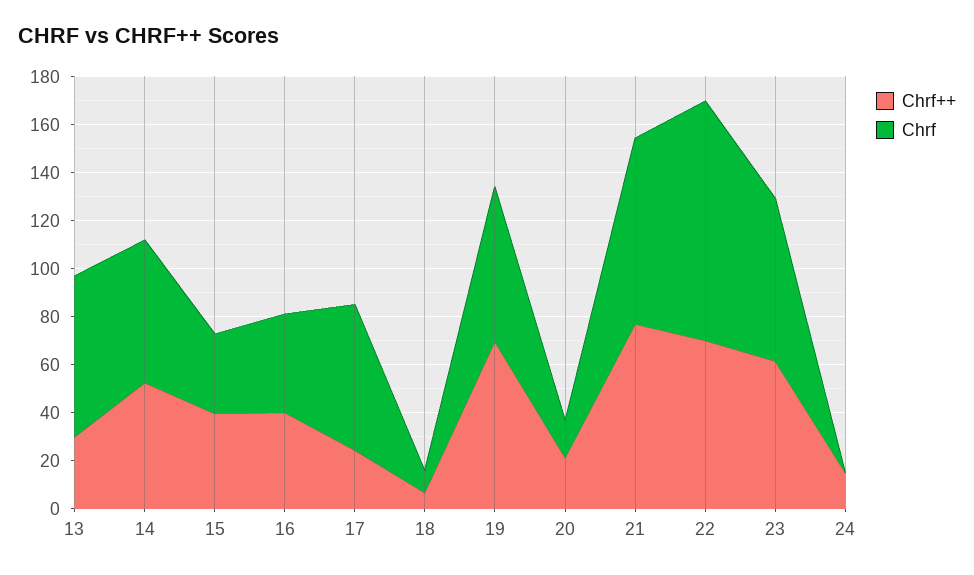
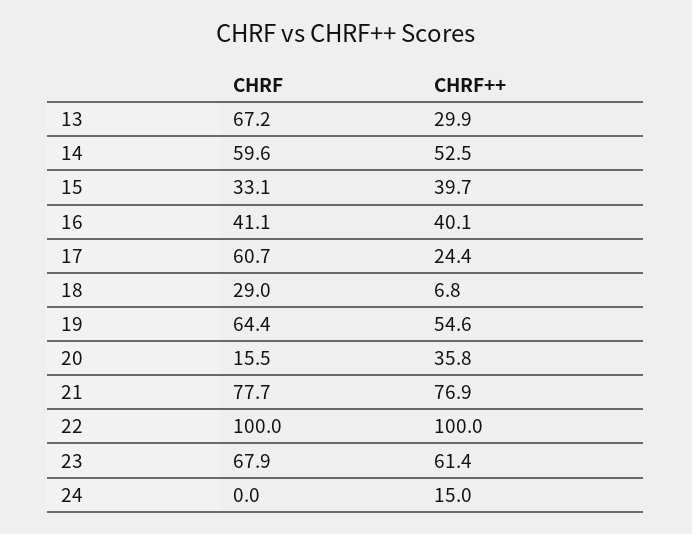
Chrf, 18: 10 -> 29
Chrf++, 19: 70 -> 54.6
Chrf++, 20: 20 -> 35.8
Chrf++, 22: 70 -> 100

